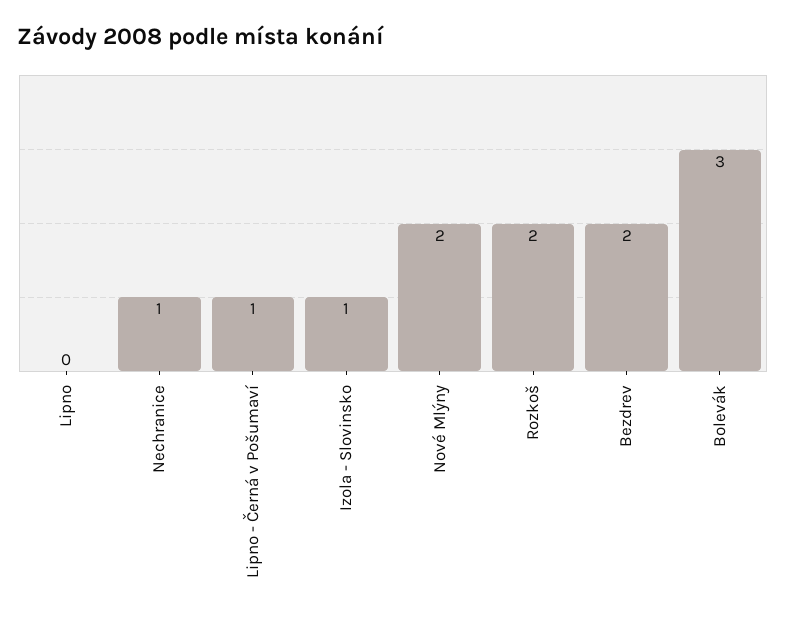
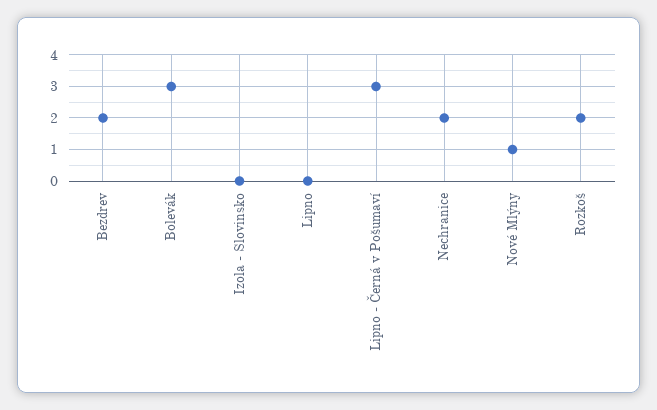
Nechranice: 1 -> 2
Lipno - Černá v Pošumaví: 1 -> 3
Izola - Slovinsko: 1 -> 0
Nové Mlýny: 2 -> 1

